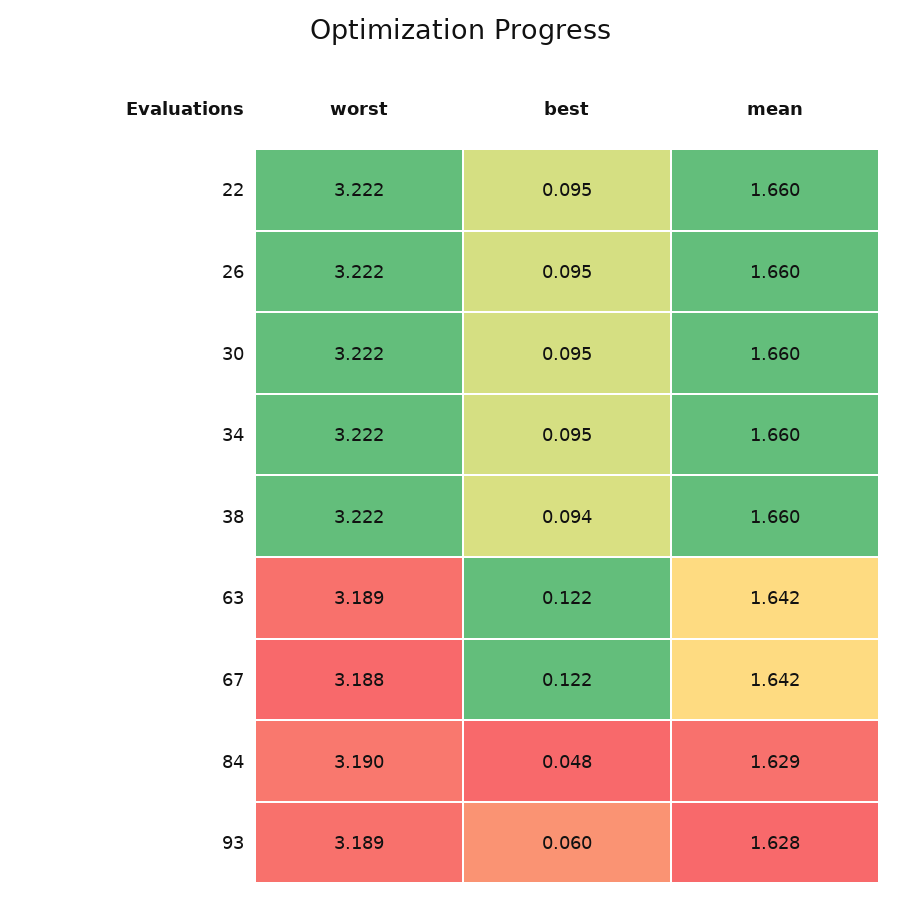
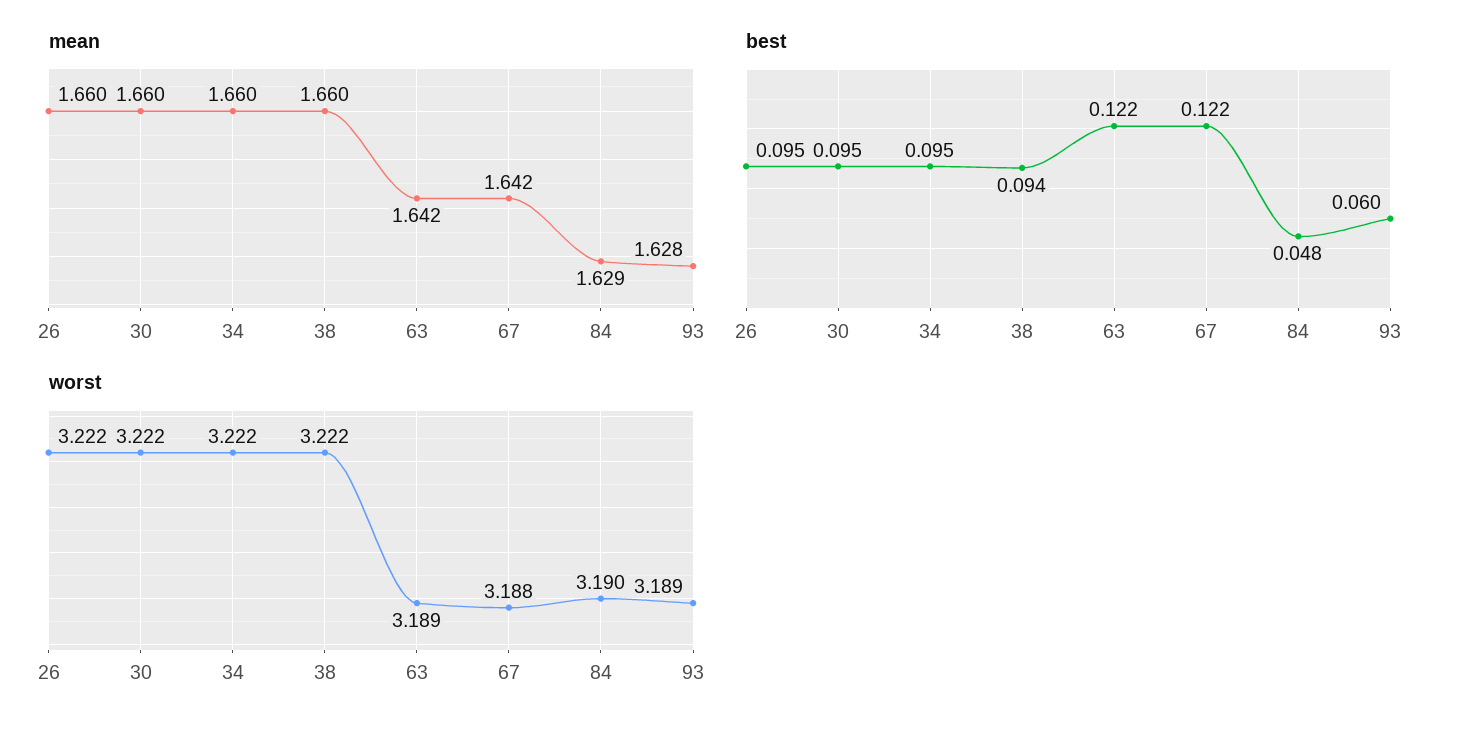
worst, 22: 3.222 -> none
best, 22: 0.095 -> none
mean, 22: 1.66 -> none

